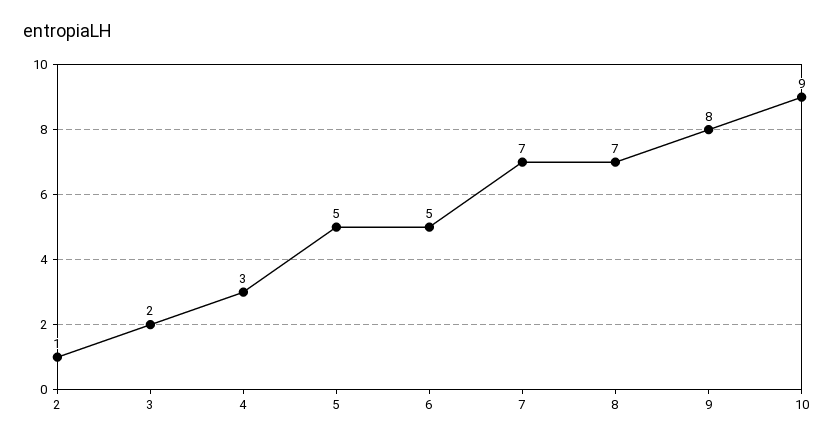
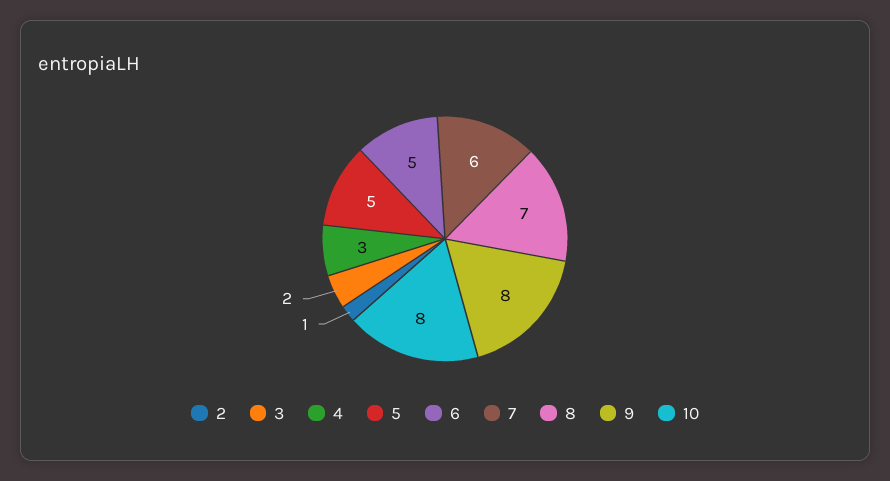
7: 7 -> 6
10: 9 -> 8

